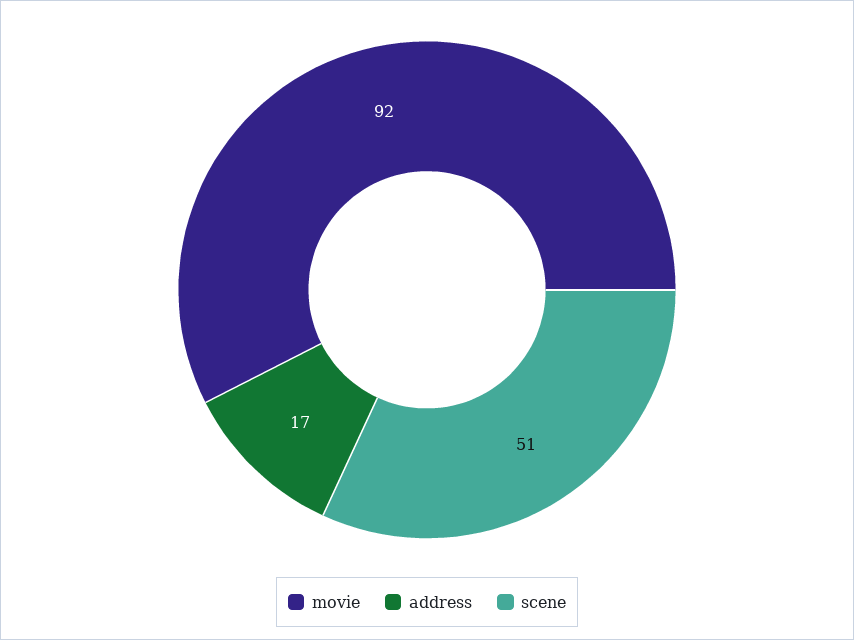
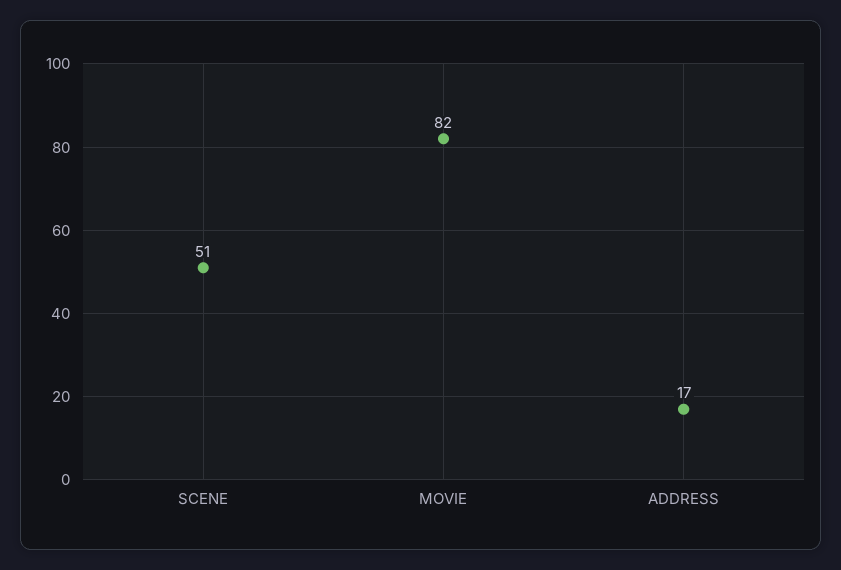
movie: 92 -> 82

